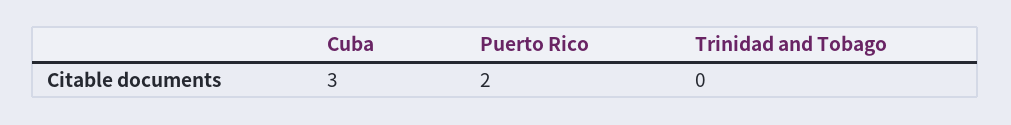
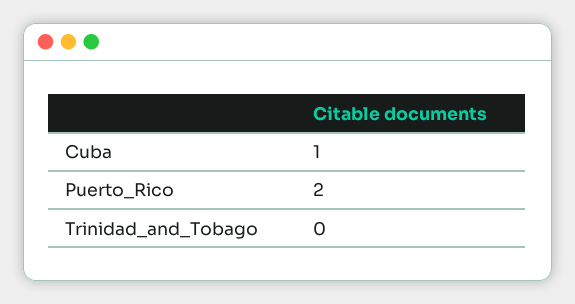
Cuba: 3 -> 1

